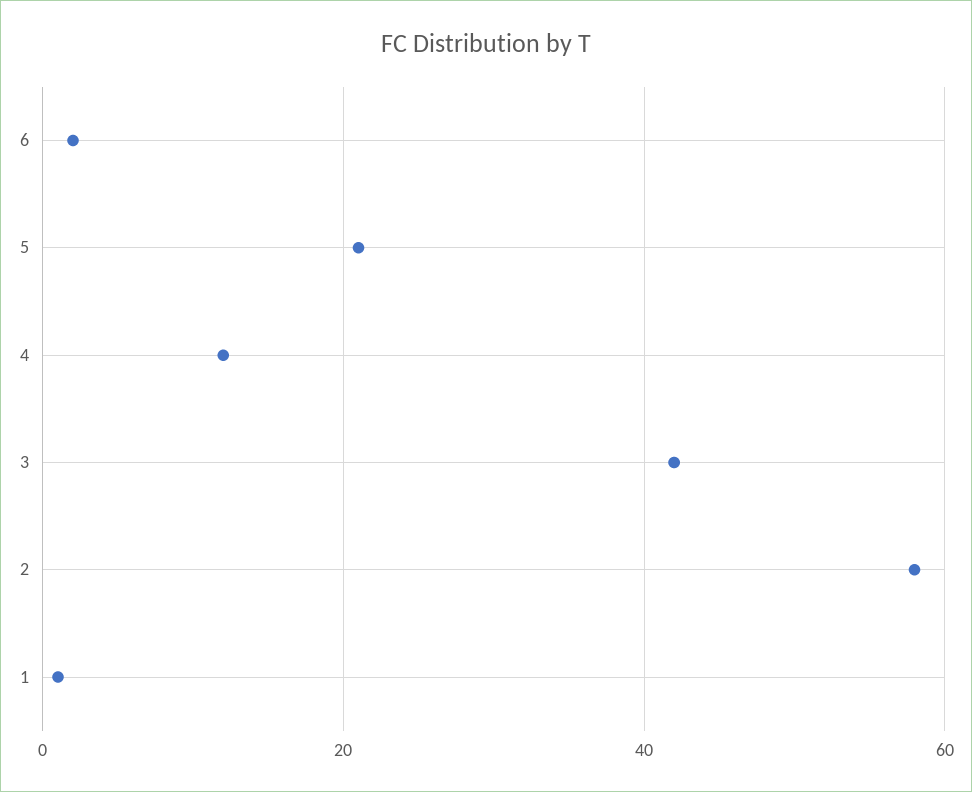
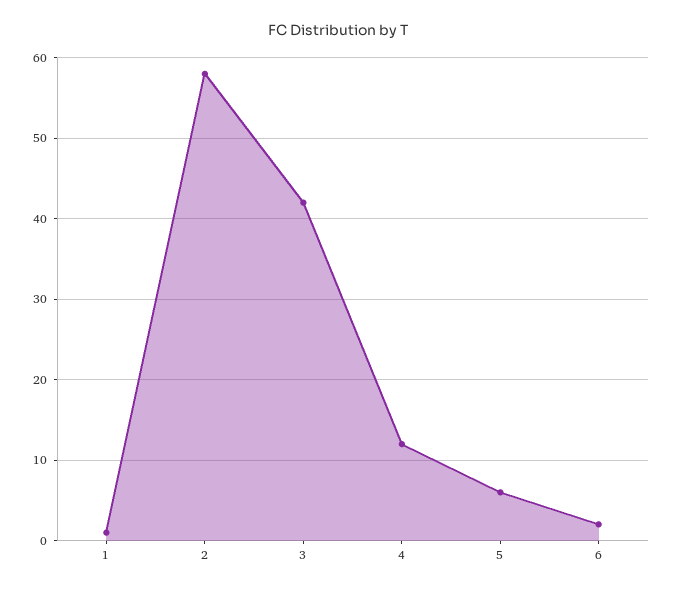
5: 20 -> 6

